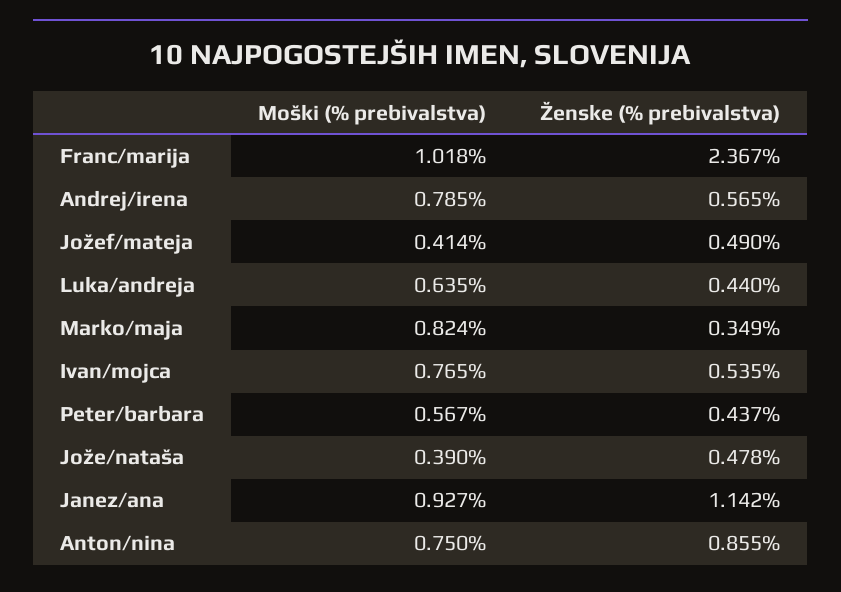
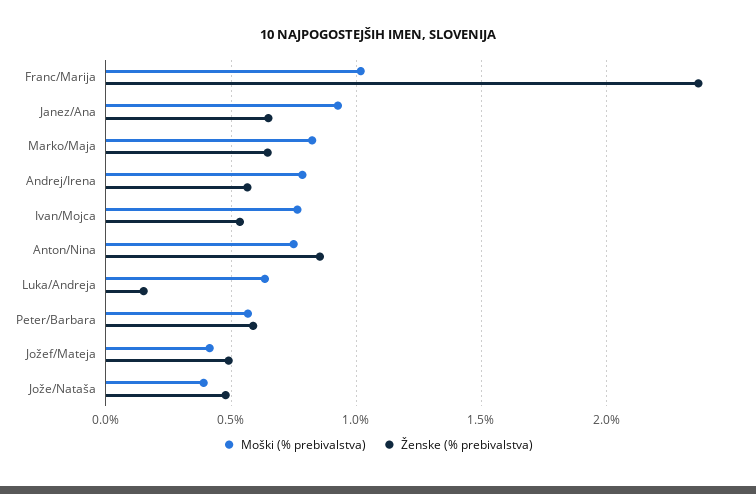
Ženske (% prebivalstva), Luka/andreja: 0.44 -> 0.15
Ženske (% prebivalstva), Marko/maja: 0.349 -> 0.65
Ženske (% prebivalstva), Peter/barbara: 0.437 -> 0.6
Ženske (% prebivalstva), Janez/ana: 1.142 -> 0.65

